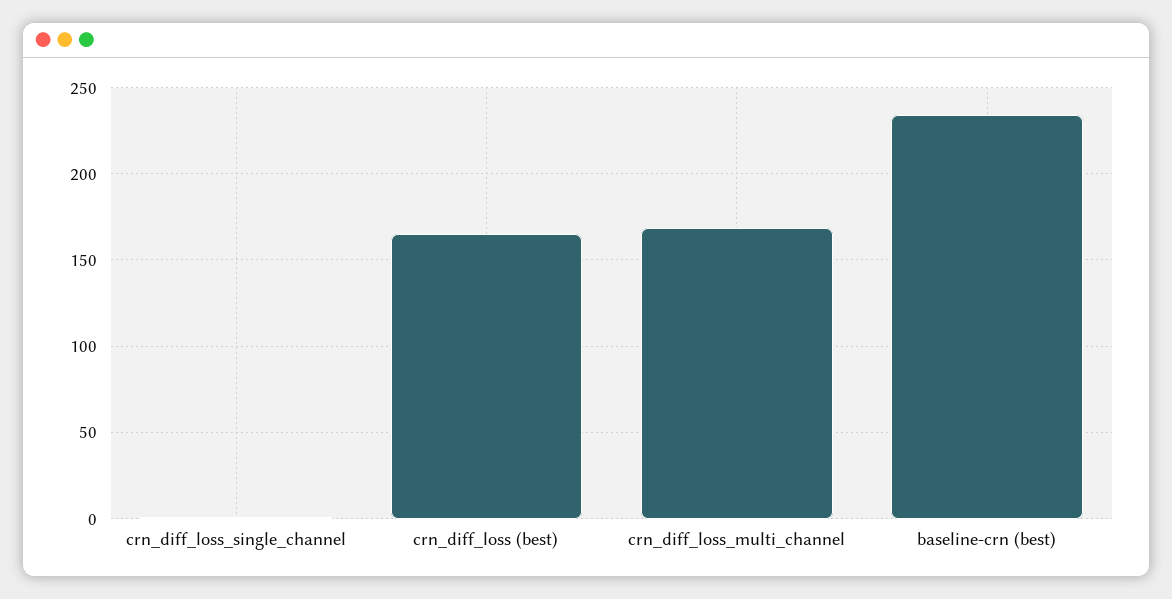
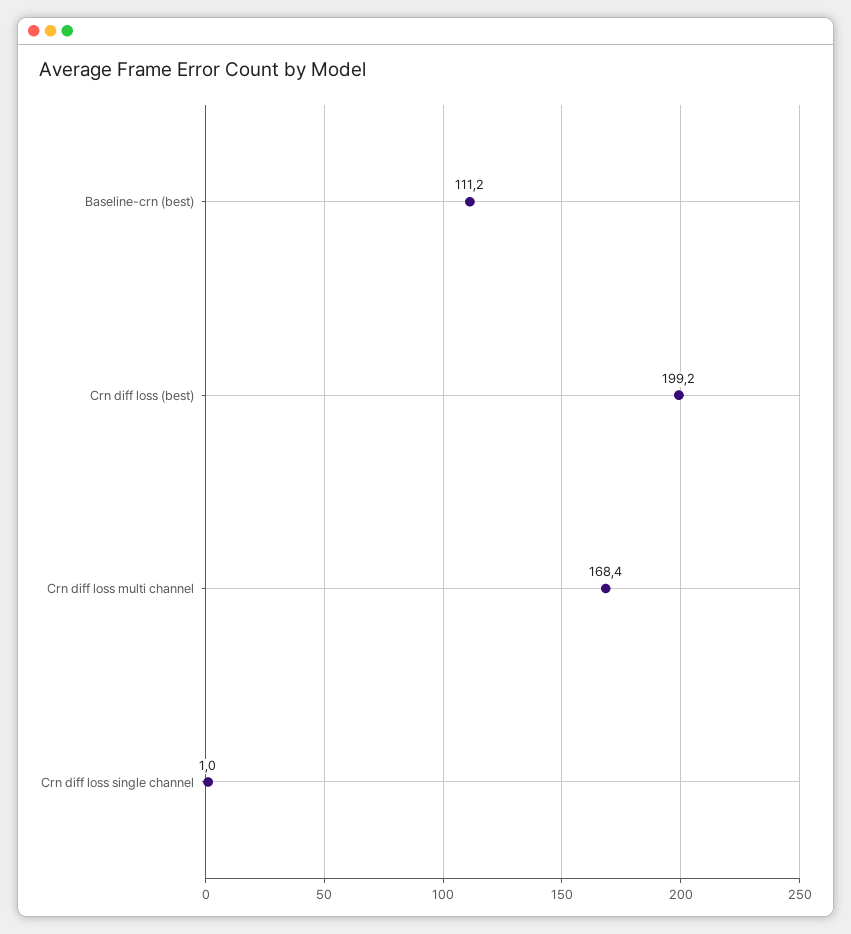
crn_diff_loss (best): 165 -> 199.2
baseline-crn (best): 235 -> 111.2

